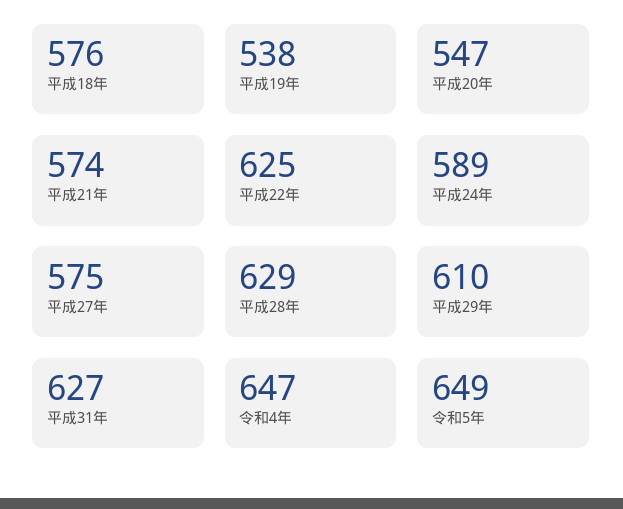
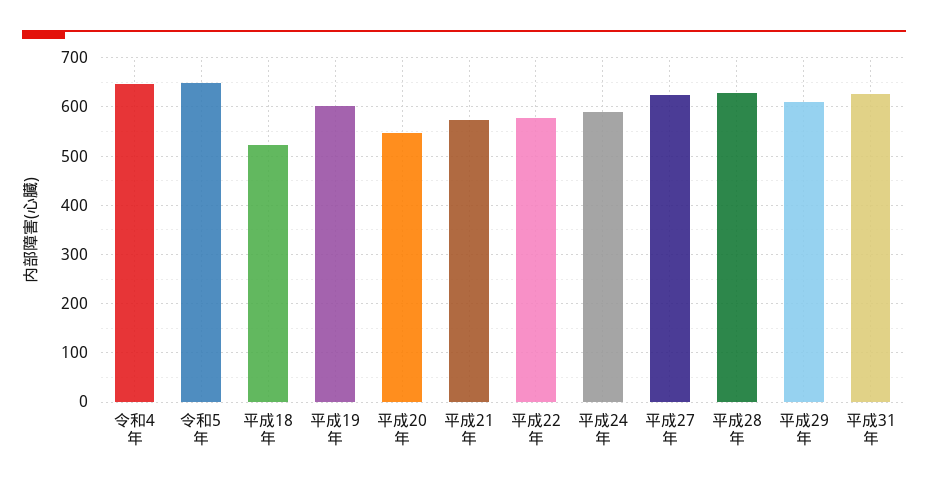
平成18年: 576 -> 520
平成19年: 538 -> 600
平成22年: 625 -> 580
平成27年: 575 -> 620

